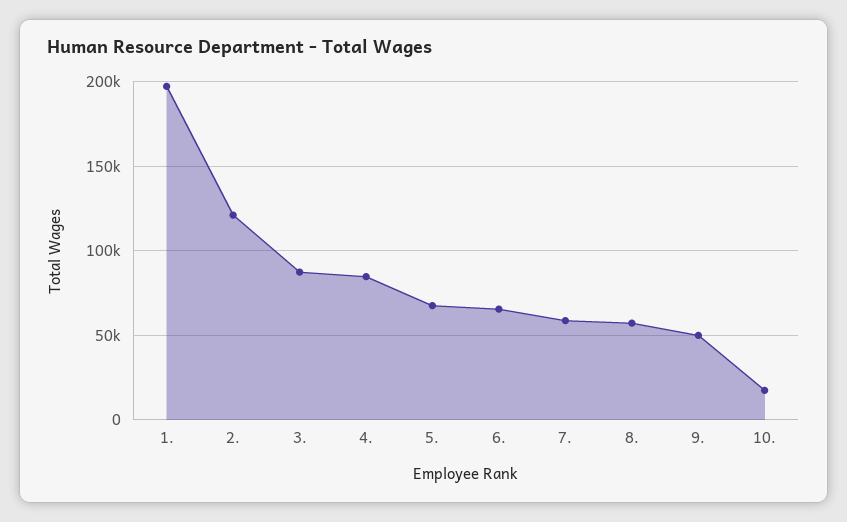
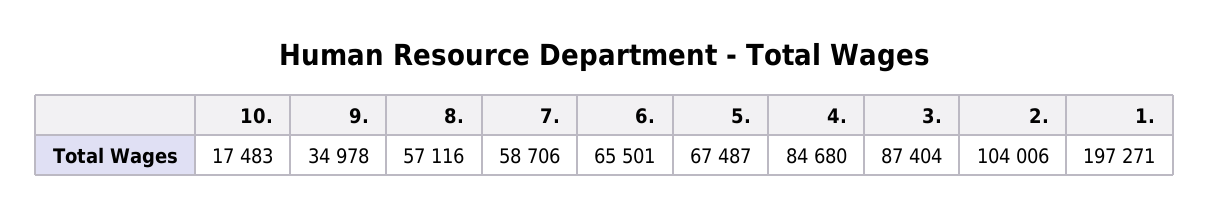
2.: 120000 -> 104006
9.: 50000 -> 34978

